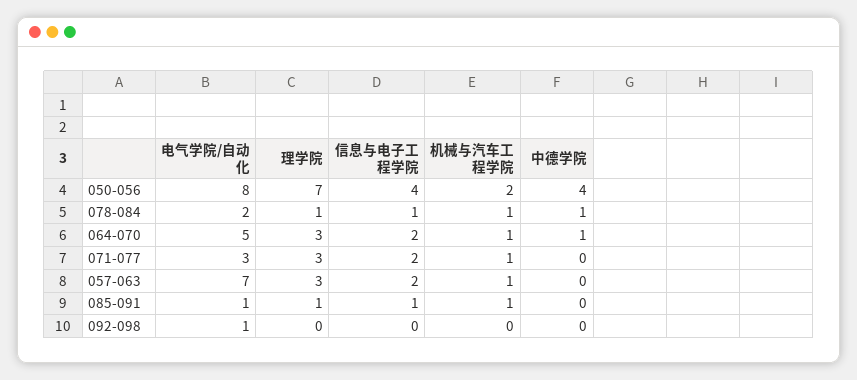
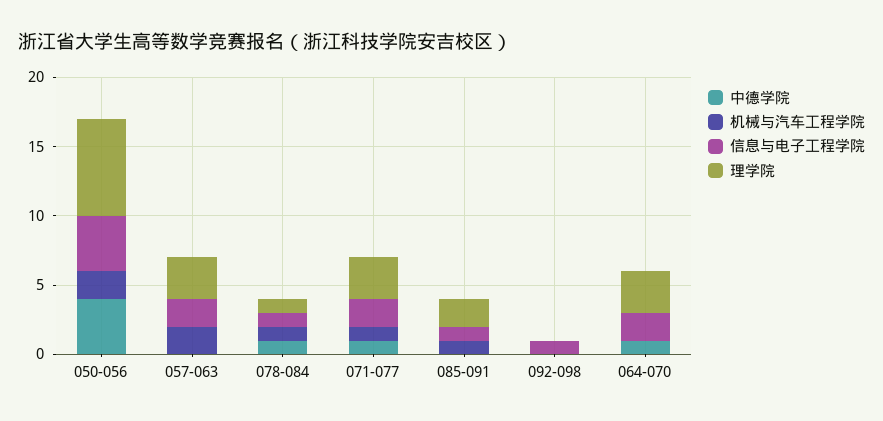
电气学院/自动化, 050-056: 8 -> none
电气学院/自动化, 078-084: 2 -> none
电气学院/自动化, 064-070: 5 -> none
机械与汽车工程学院, 064-070: 1 -> 0
电气学院/自动化, 071-077: 3 -> none
中德学院, 071-077: 0 -> 1
电气学院/自动化, 057-063: 7 -> none
机械与汽车工程学院, 057-063: 1 -> 2
电气学院/自动化, 085-091: 1 -> none
理学院, 085-091: 1 -> 2
电气学院/自动化, 092-098: 1 -> none
信息与电子工程学院, 092-098: 0 -> 1

